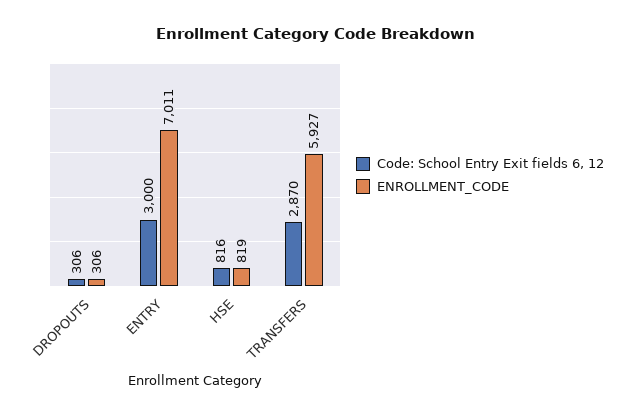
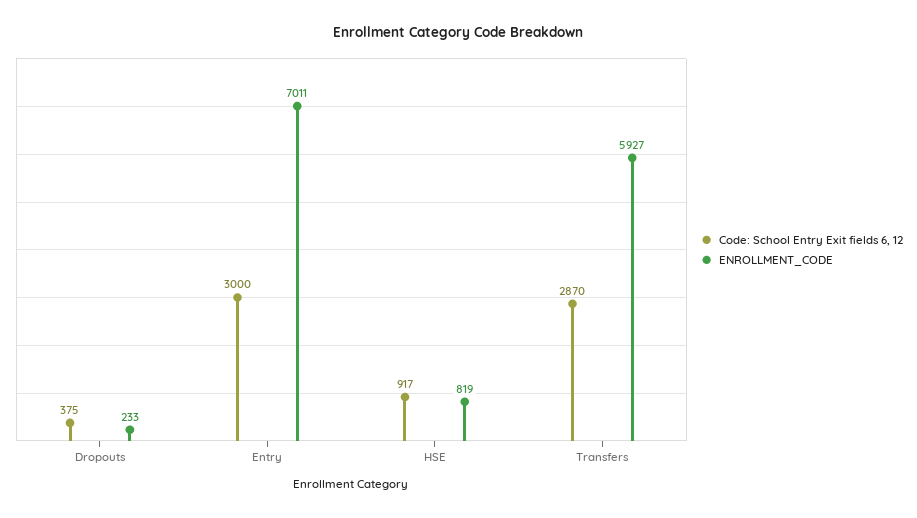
Code: School Entry Exit fields 6, 12, DROPOUTS: 306 -> 375
ENROLLMENT_CODE, DROPOUTS: 306 -> 233
Code: School Entry Exit fields 6, 12, HSE: 816 -> 917

